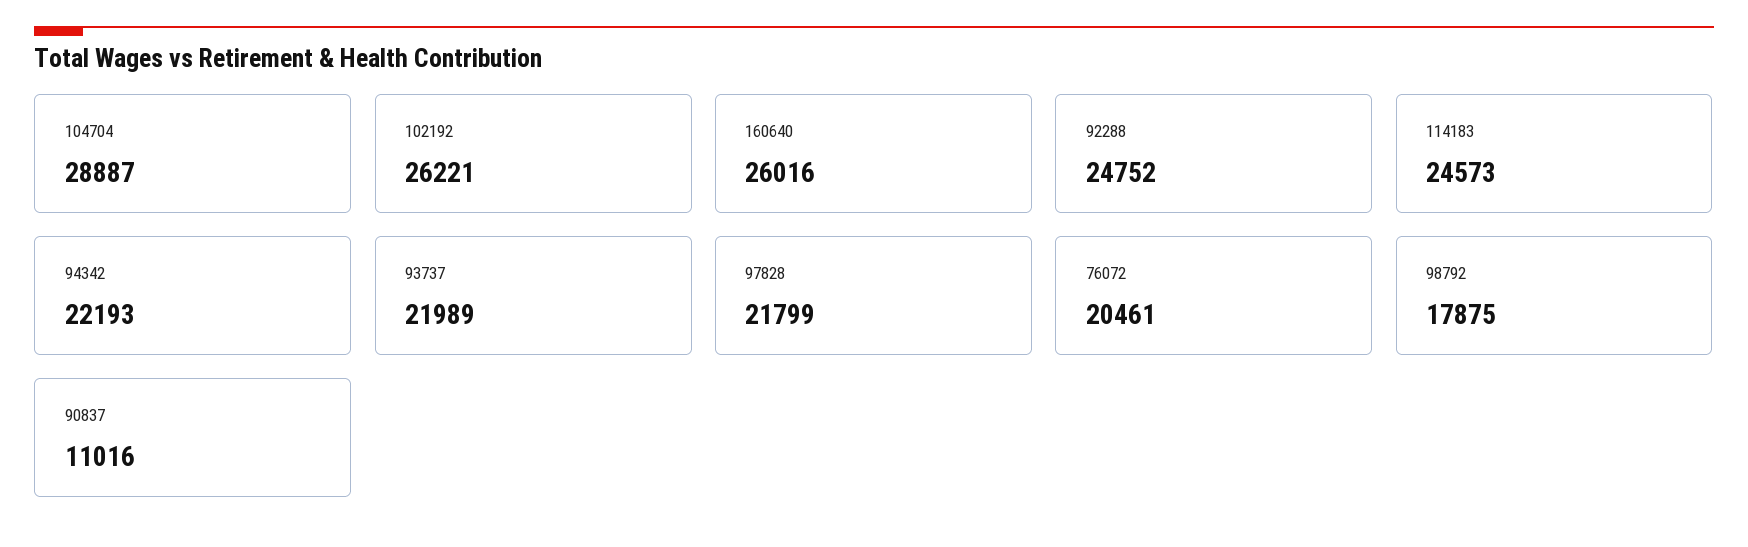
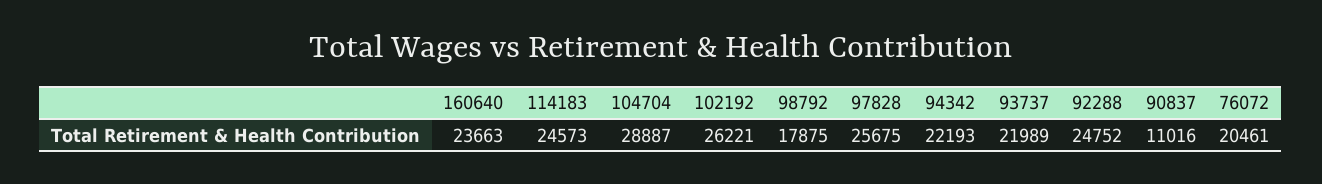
160640: 26016 -> 23663
97828: 21799 -> 25675

